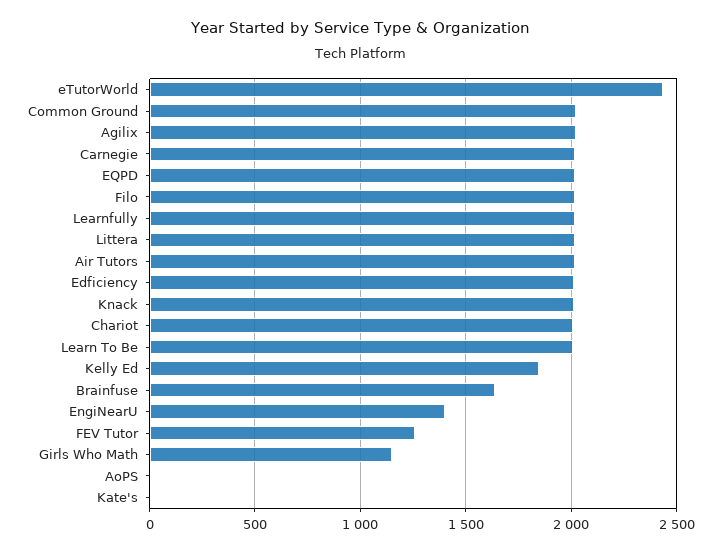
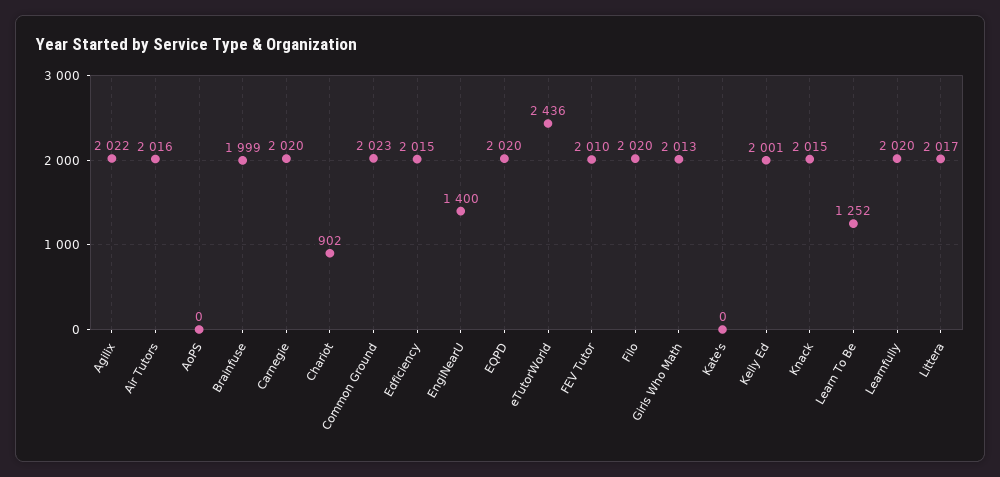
Chariot: 2000 -> 902
Learn To Be: 2000 -> 1252
Kelly Ed: 1850 -> 2001
Brainfuse: 1650 -> 1999
FEV Tutor: 1250 -> 2010
Girls Who Math: 1150 -> 2013

